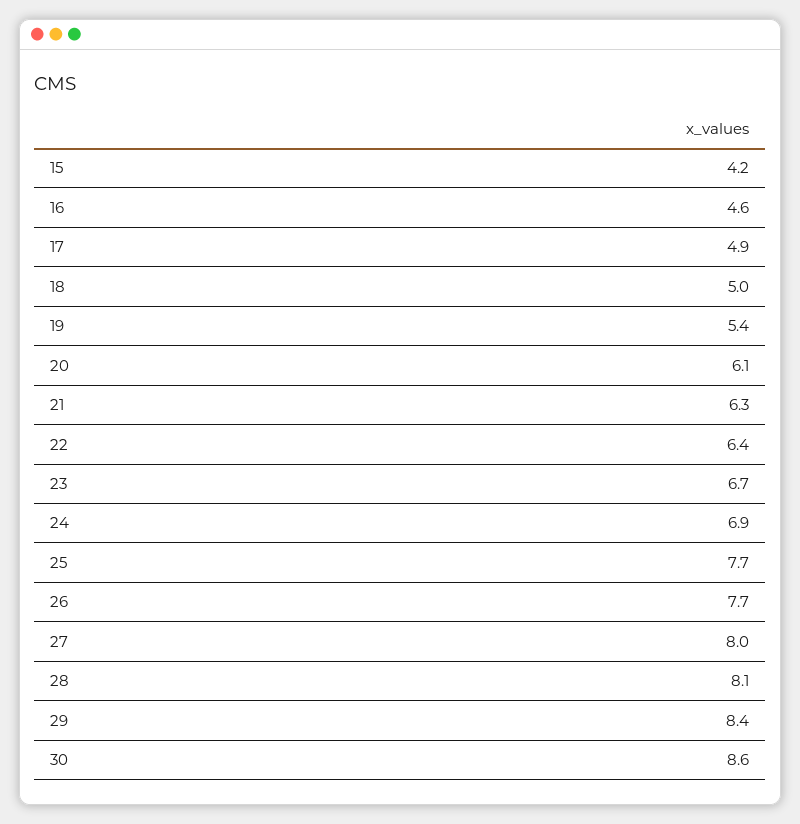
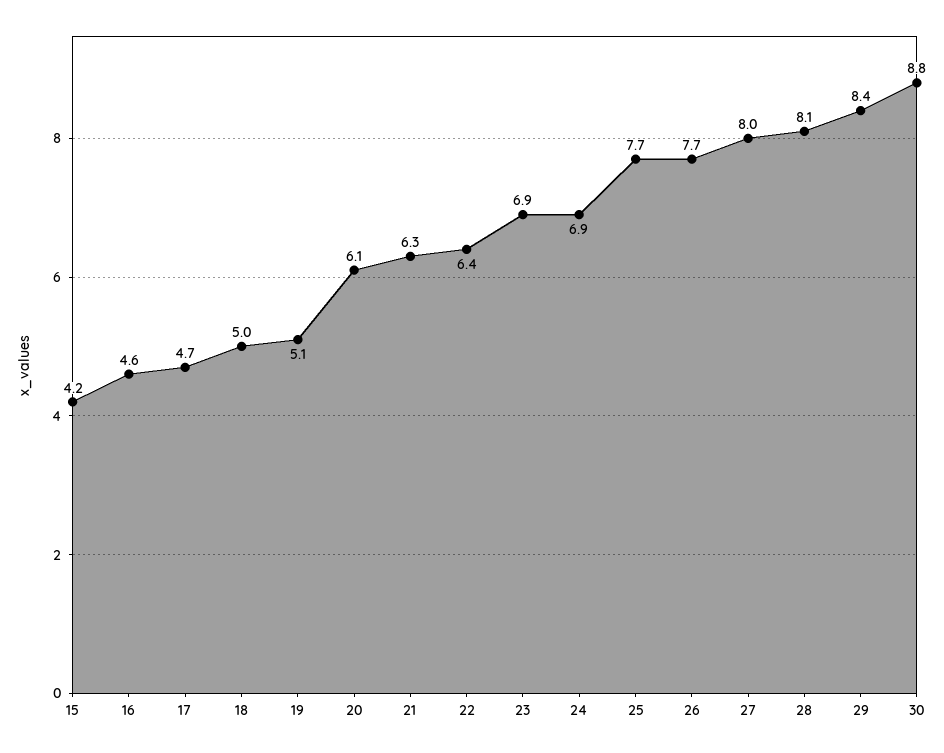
17: 4.9 -> 4.7
19: 5.4 -> 5.1
23: 6.7 -> 6.9
30: 8.6 -> 8.8

